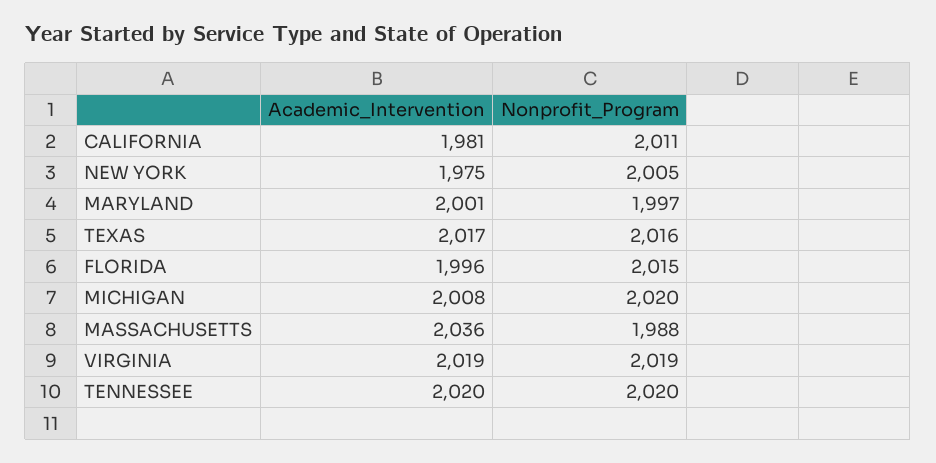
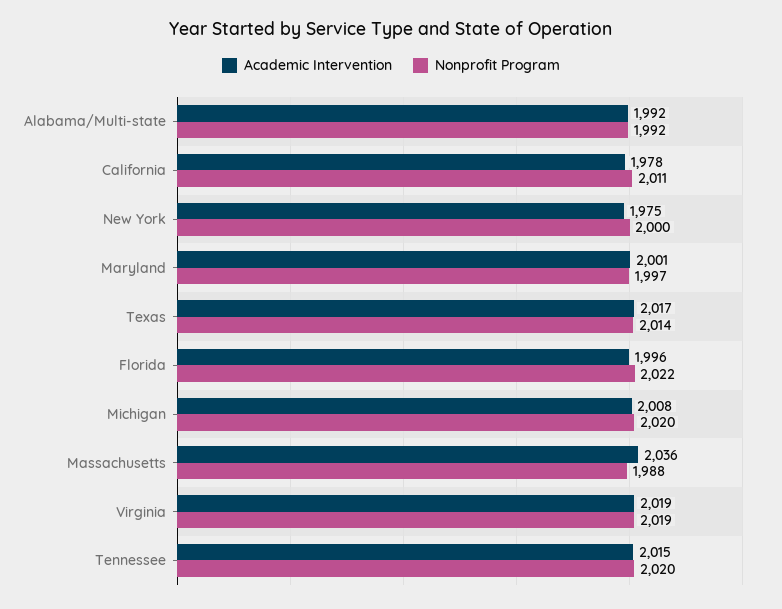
Academic_Intervention, CALIFORNIA: 1981 -> 1978
Nonprofit_Program, NEW YORK: 2005 -> 2000
Nonprofit_Program, TEXAS: 2016 -> 2014
Nonprofit_Program, FLORIDA: 2015 -> 2022
Academic_Intervention, TENNESSEE: 2020 -> 2015
Academic_Intervention, Alabama/Multi-state: none -> 1992
Nonprofit_Program, Alabama/Multi-state: none -> 1992

